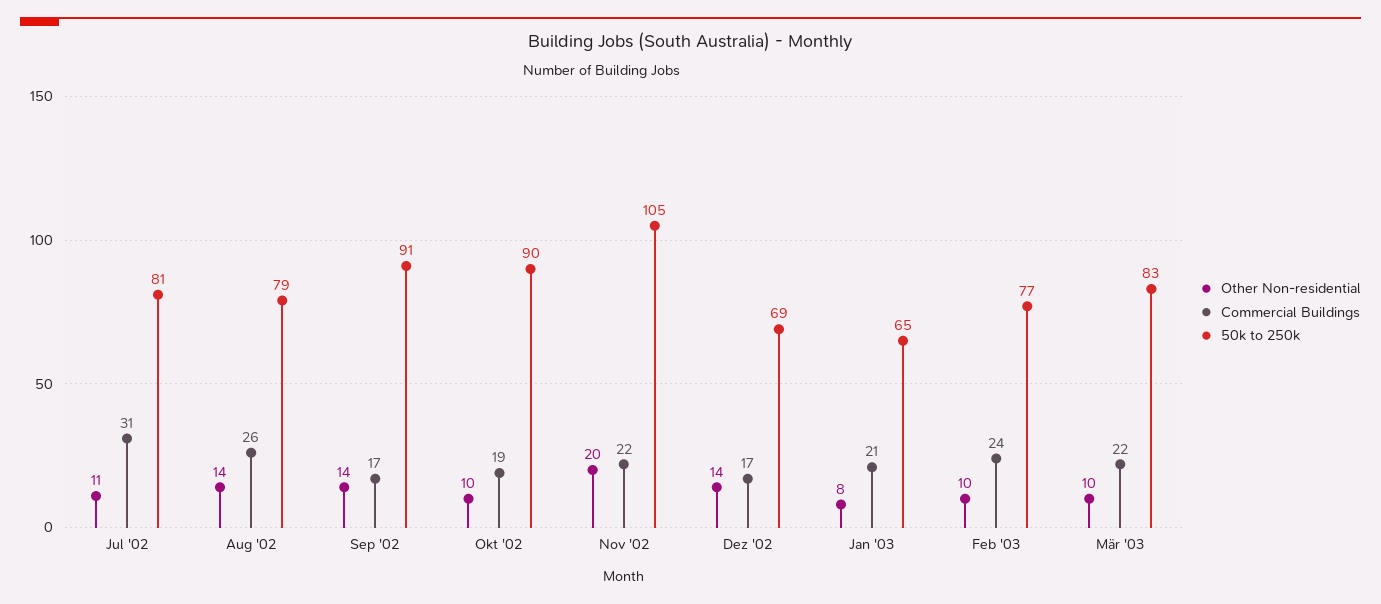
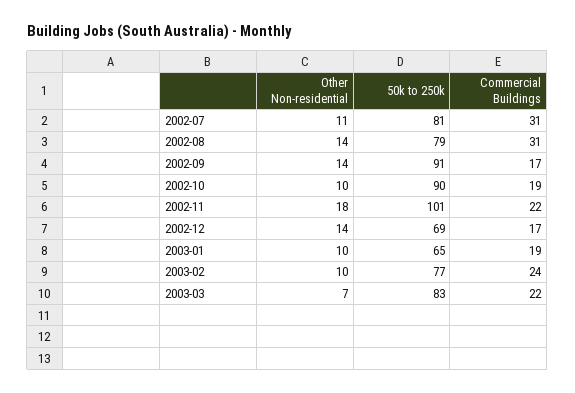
Commercial Buildings, Aug '02: 26 -> 31
Other Non-residential, Nov '02: 20 -> 18
50k to 250k, Nov '02: 105 -> 101
Other Non-residential, Jan '03: 8 -> 10
Commercial Buildings, Jan '03: 21 -> 19
Other Non-residential, Mär '03: 10 -> 7

